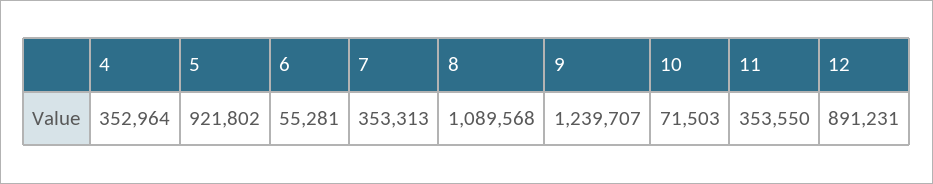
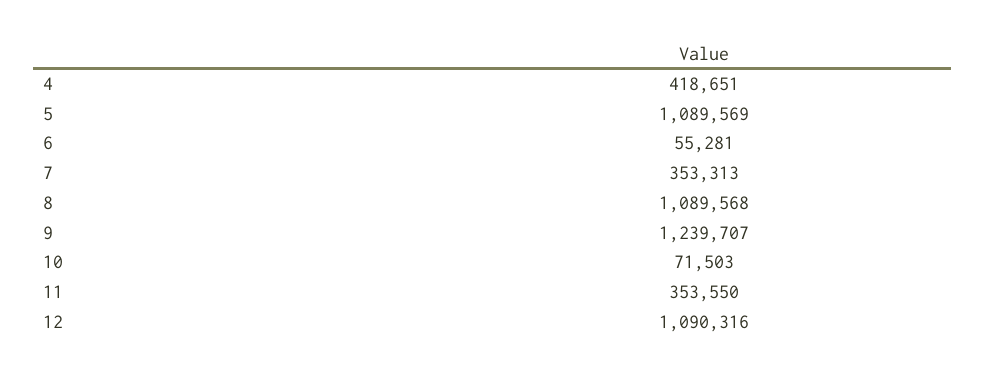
4: 352964 -> 418651
5: 921802 -> 1089569
12: 891231 -> 1090316

